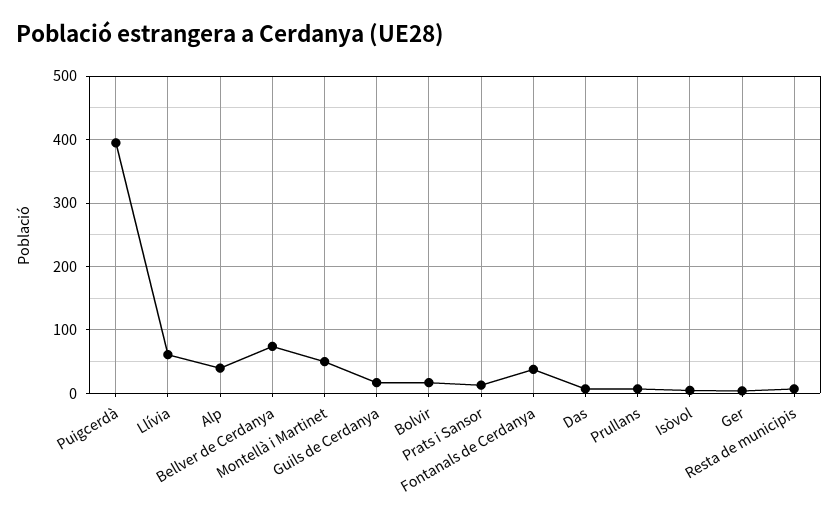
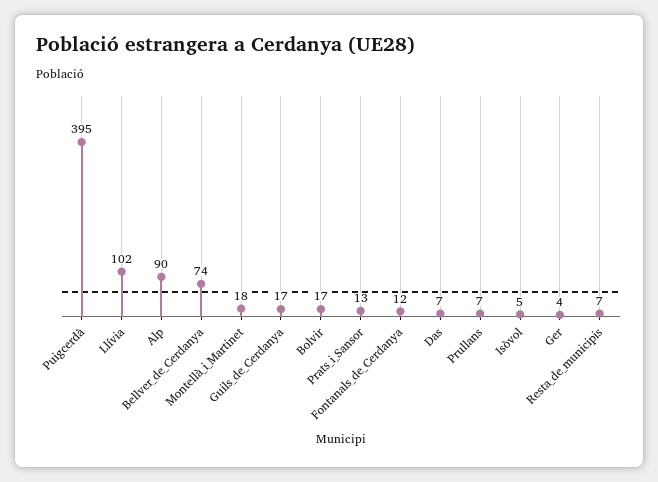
Llívia: 60 -> 102
Alp: 40 -> 90
Montellà i Martinet: 50 -> 18
Fontanals de Cerdanya: 40 -> 12

